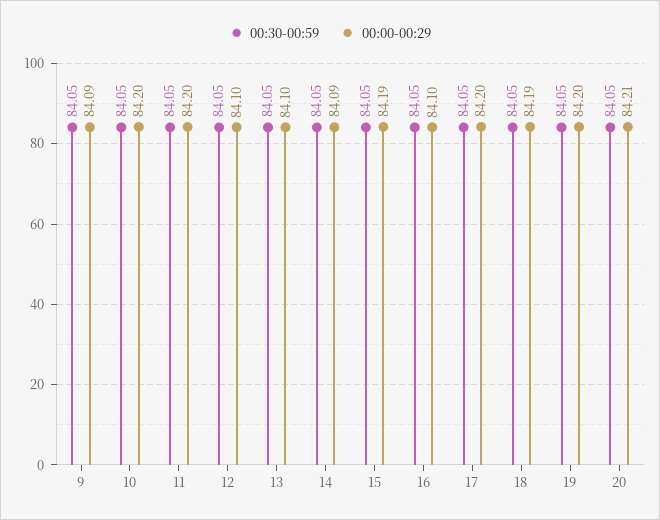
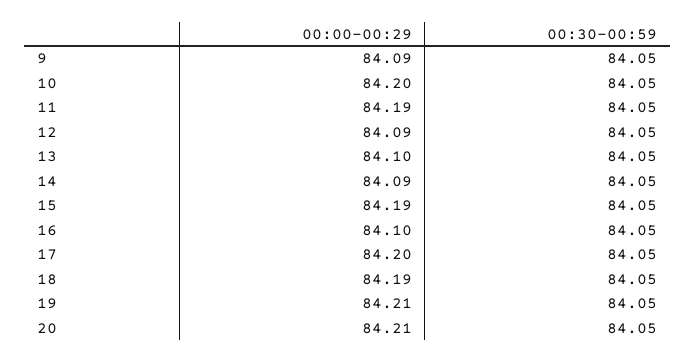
00:00-00:29, 11: 84.2 -> 84.19
00:00-00:29, 12: 84.1 -> 84.09
00:00-00:29, 19: 84.2 -> 84.21

